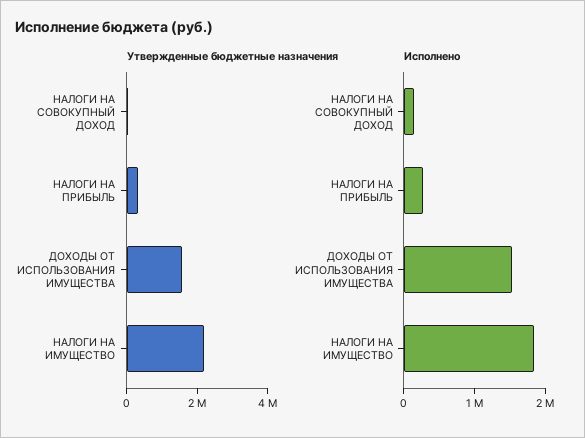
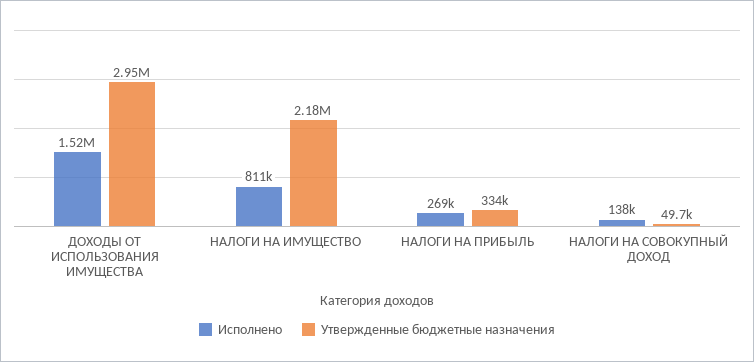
Утвержденные бюджетные назначения, ДОХОДЫ ОТ ИСПОЛЬЗОВАНИЯ ИМУЩЕСТВА: 1500000 -> 2950000
Исполнено, НАЛОГИ НА ИМУЩЕСТВО: 1800000 -> 811000

